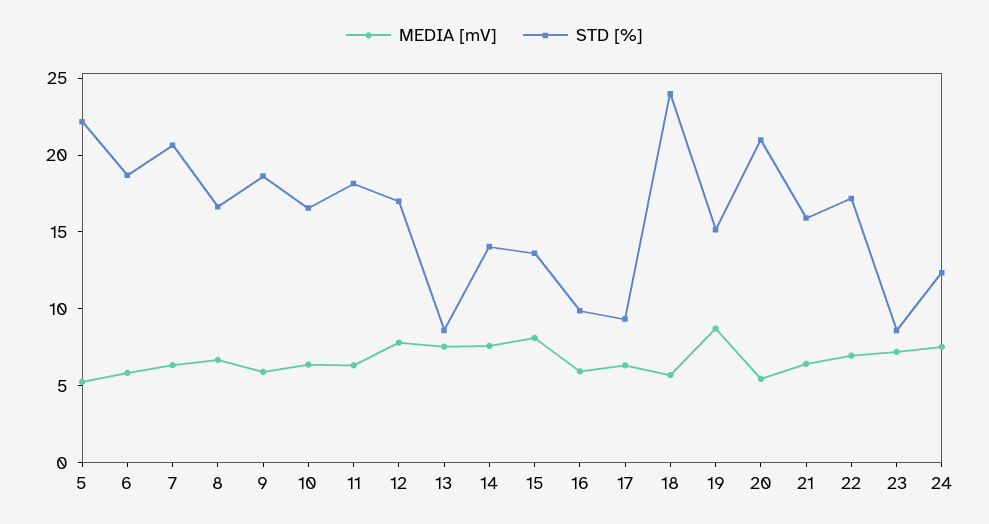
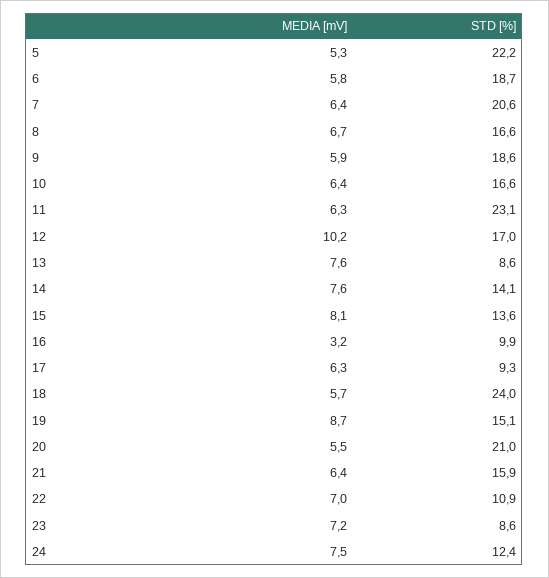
STD [%], 11: 18 -> 23.1
MEDIA [mV], 12: 8 -> 10.2
MEDIA [mV], 16: 6 -> 3.2
STD [%], 22: 17 -> 10.9

